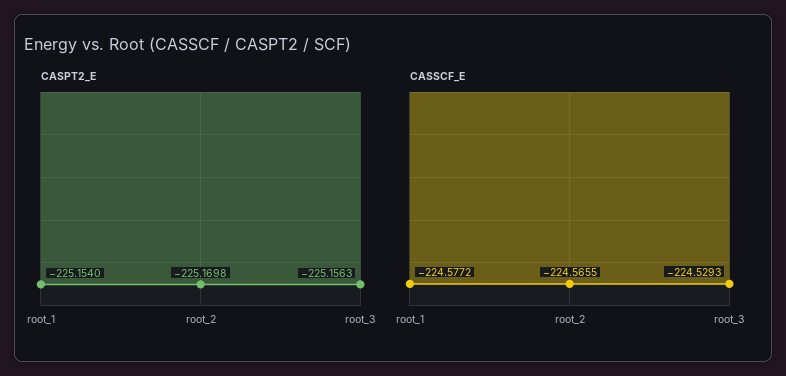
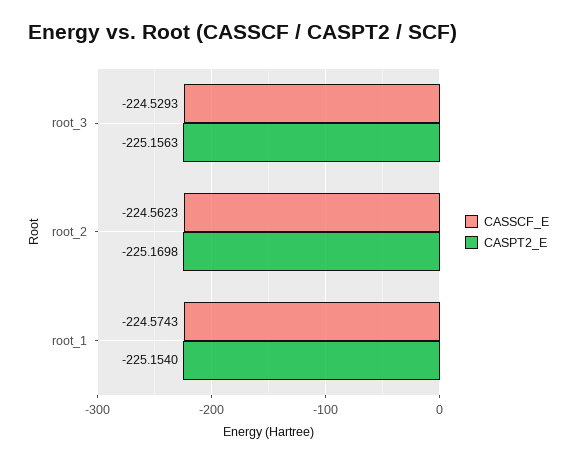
CASSCF_E, root_1: -224.5772 -> -224.5743
CASSCF_E, root_2: -224.5655 -> -224.5623

